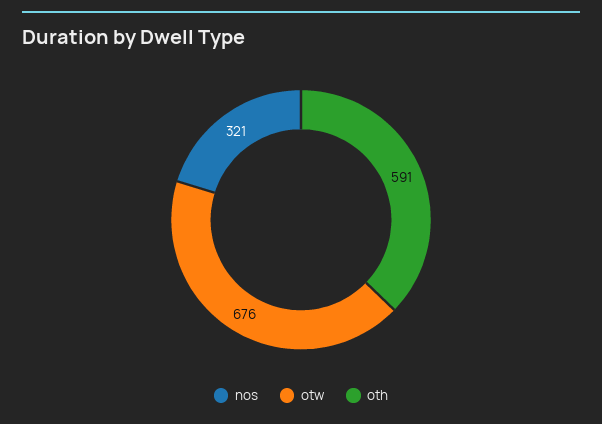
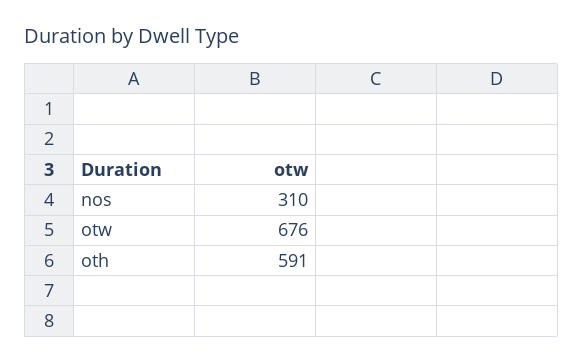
nos: 321 -> 310

